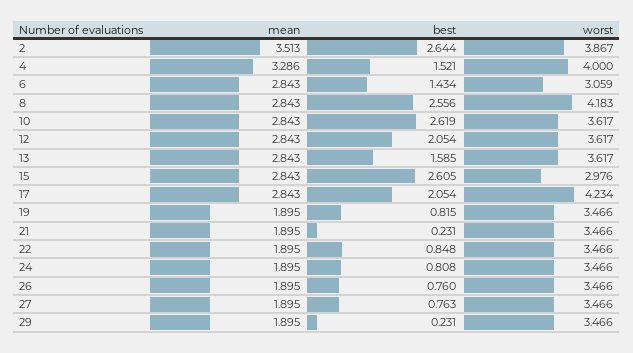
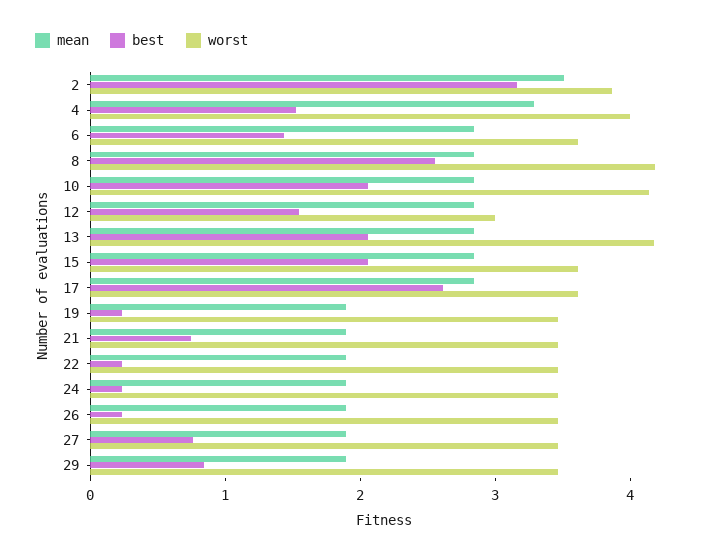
best, 2: 2.644 -> 3.2
worst, 6: 3.059 -> 3.6
best, 10: 2.619 -> 2
worst, 10: 3.617 -> 4.2
best, 12: 2.054 -> 1.6
worst, 12: 3.617 -> 3
best, 13: 1.585 -> 2
worst, 13: 3.617 -> 4.2
best, 15: 2.605 -> 2
worst, 15: 2.976 -> 3.6
best, 17: 2.054 -> 2.6
worst, 17: 4.234 -> 3.6
best, 19: 0.815 -> 0.2
best, 21: 0.231 -> 0.8
best, 22: 0.848 -> 0.2
best, 24: 0.808 -> 0.2
best, 26: 0.76 -> 0.2
best, 29: 0.231 -> 0.8

